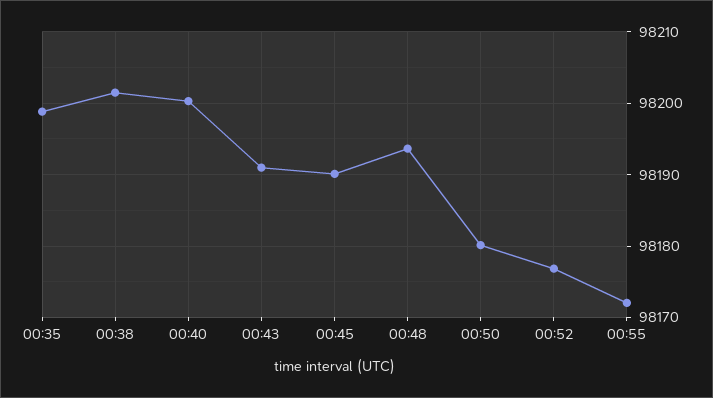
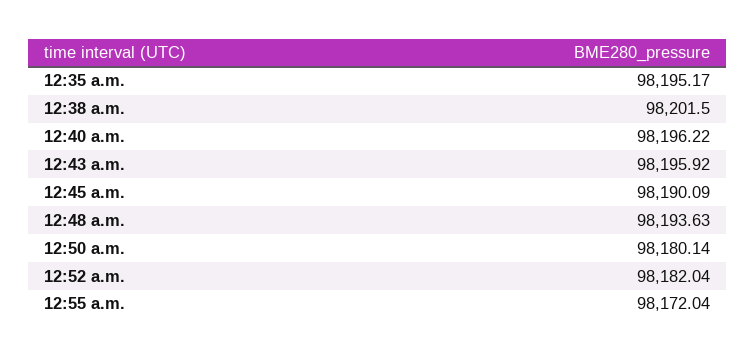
00:35: 98199 -> 98195.17
00:40: 98200 -> 98196.22
00:43: 98191 -> 98195.92
00:52: 98177 -> 98182.04

